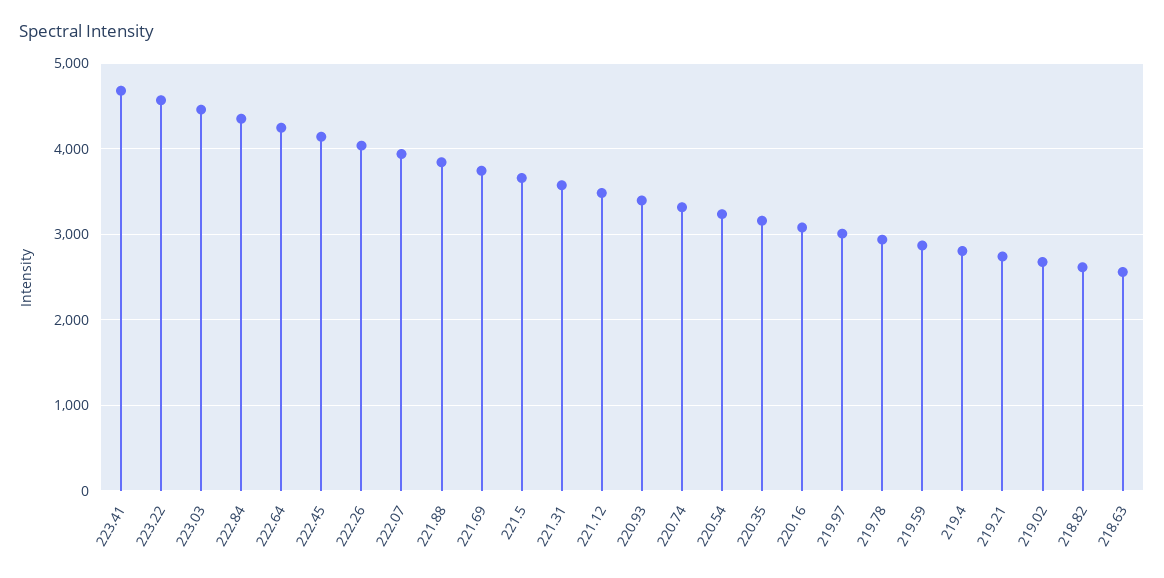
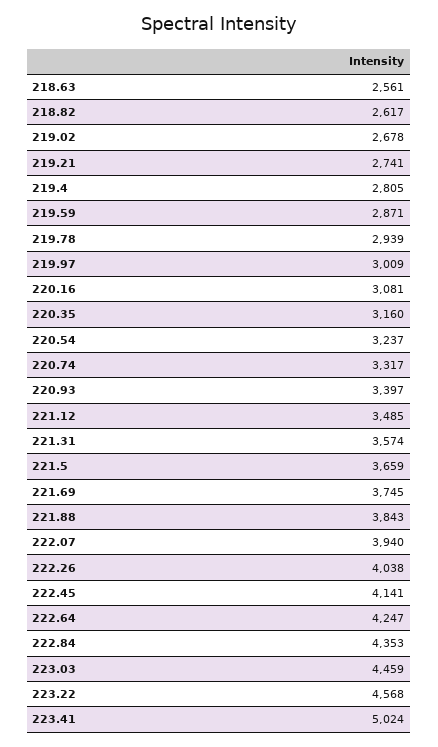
223.41: 4700 -> 5024

